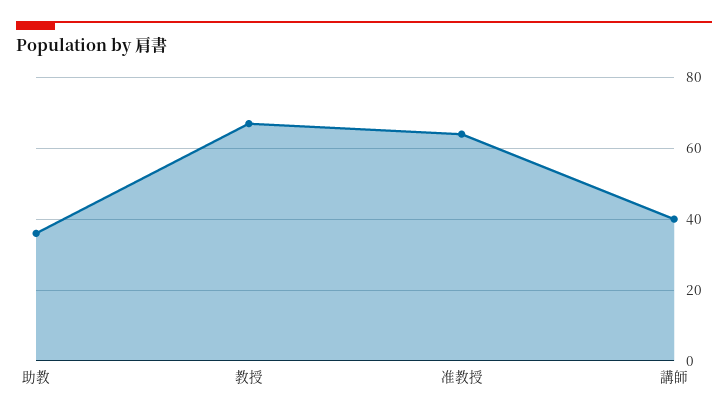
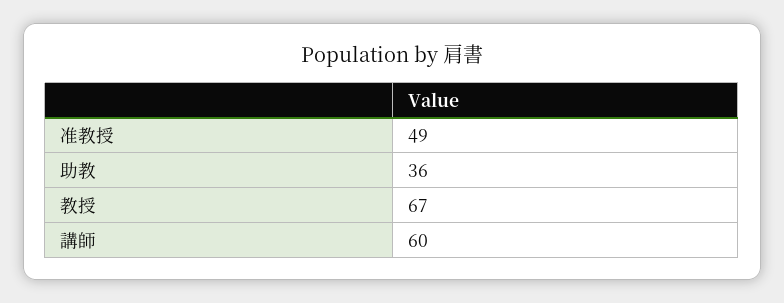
准教授: 65 -> 49
講師: 40 -> 60

